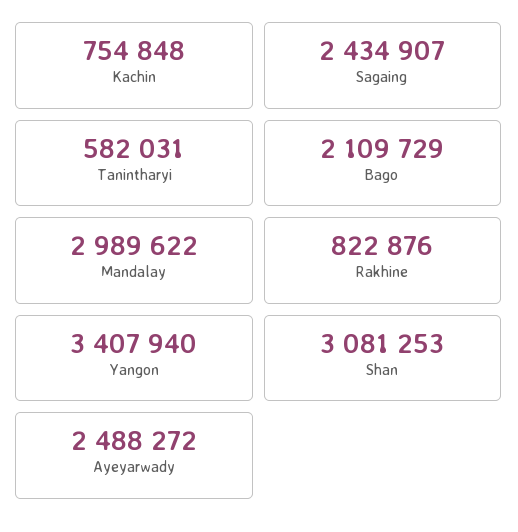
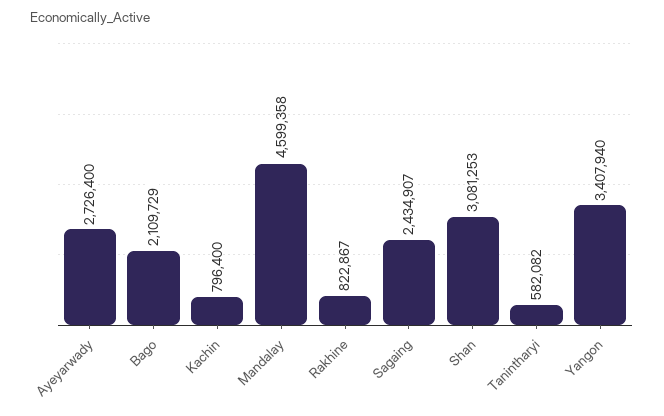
Kachin: 754848 -> 796400
Tanintharyi: 582031 -> 582082
Mandalay: 2989622 -> 4599358
Rakhine: 822876 -> 822867
Ayeyarwady: 2488272 -> 2726400

